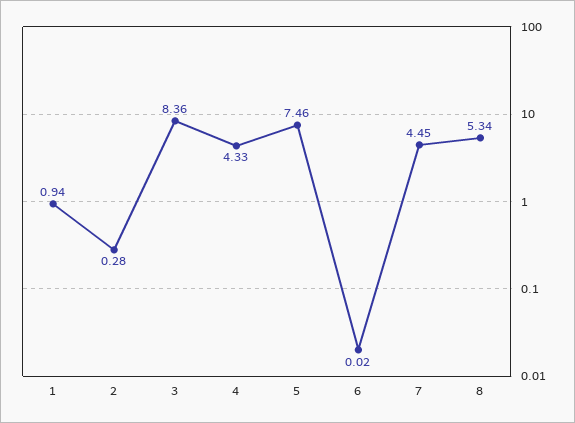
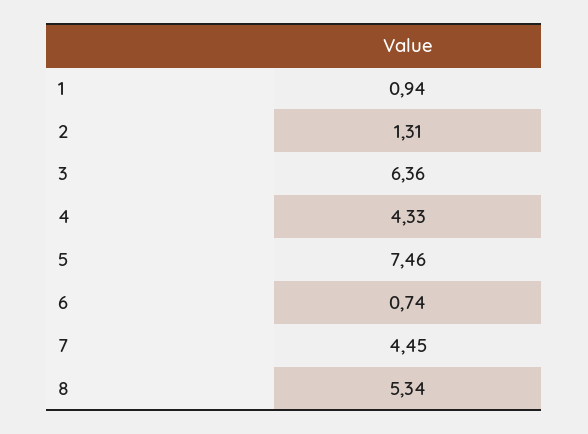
2: 0.28 -> 1.31
3: 8.36 -> 6.36
6: 0.02 -> 0.74

